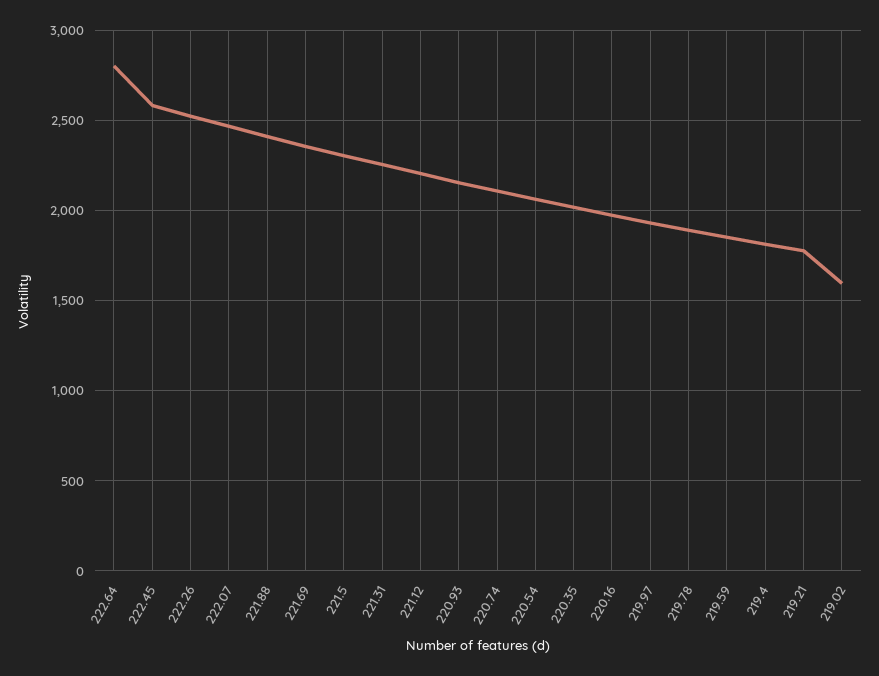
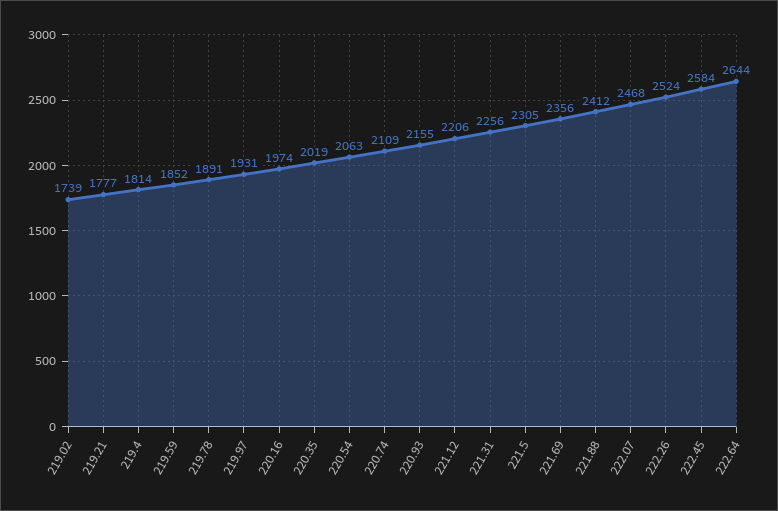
222.64: 2800 -> 2644
219.02: 1600 -> 1739

